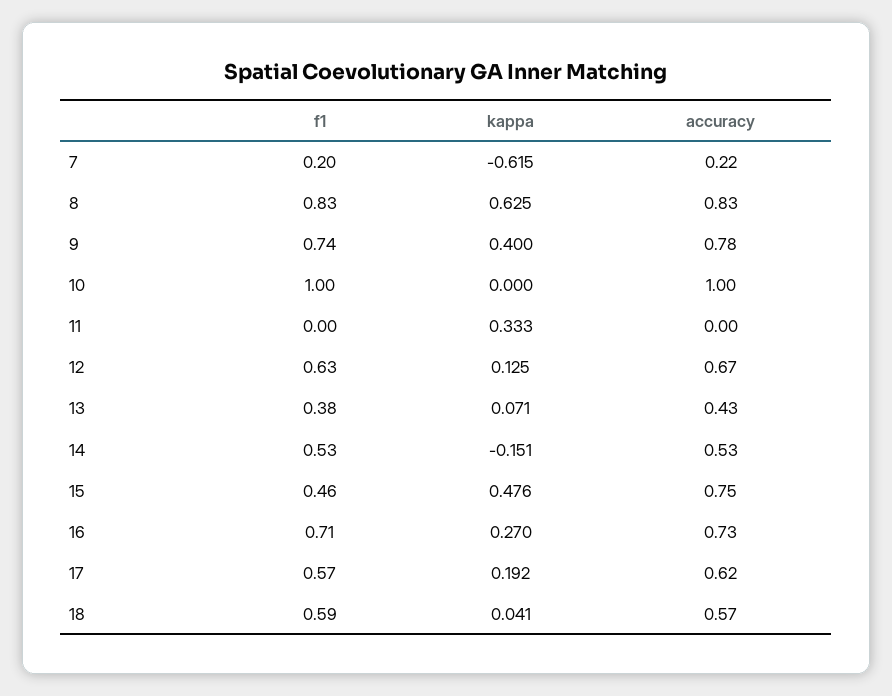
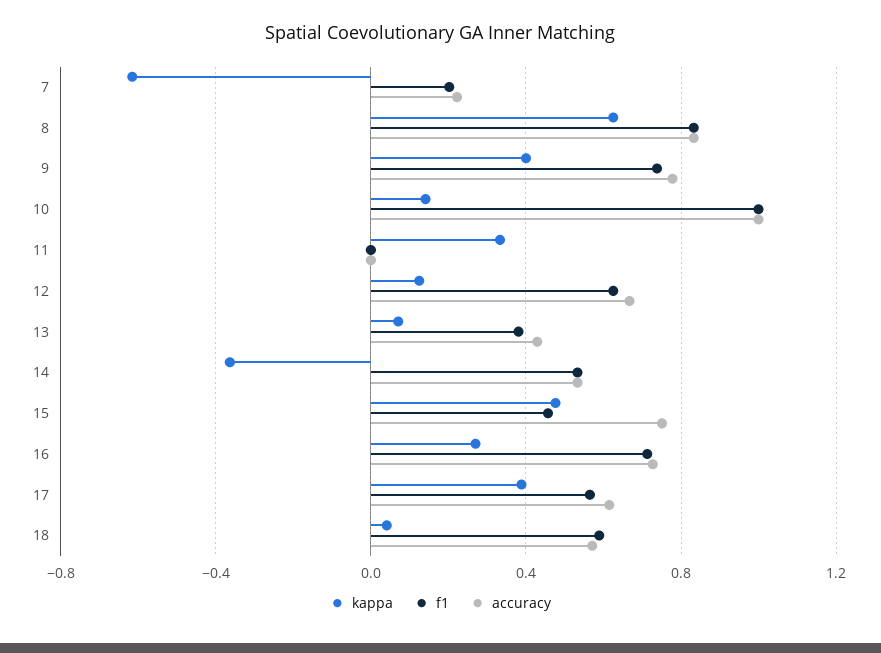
kappa, 10: 0 -> 0.15
kappa, 14: -0.151 -> -0.35
kappa, 17: 0.192 -> 0.4

